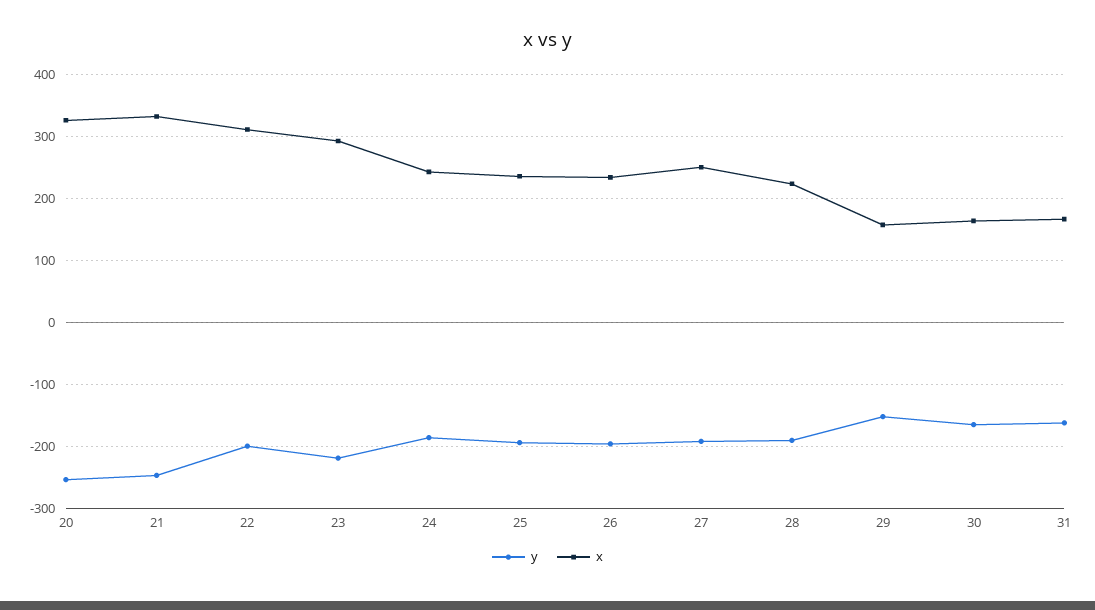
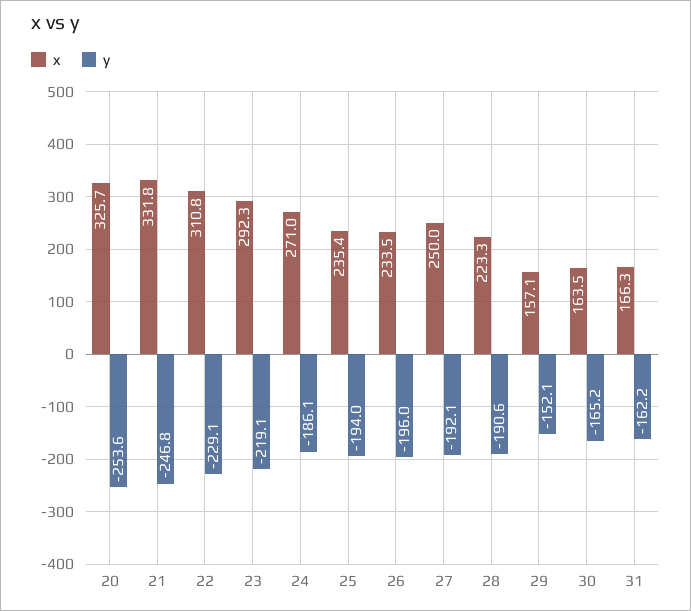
y, 22: -200 -> -229.1
x, 24: 240 -> 271

